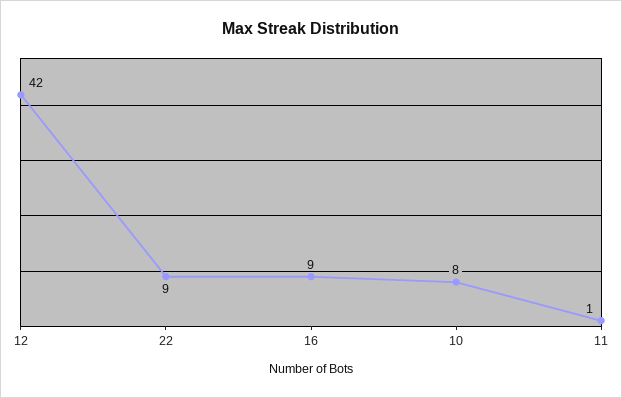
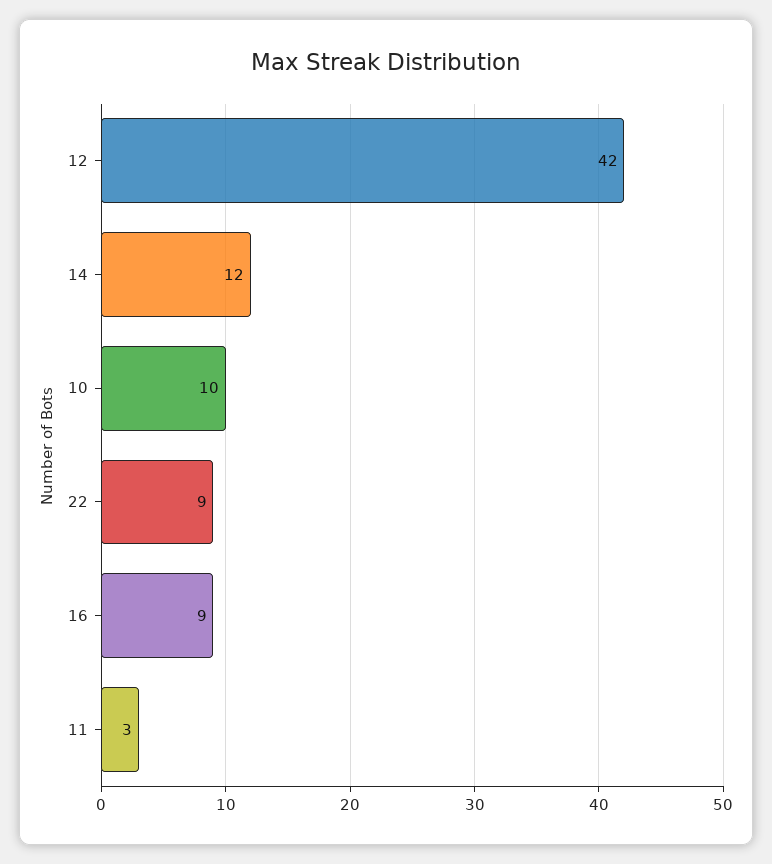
10: 8 -> 10
11: 1 -> 3
14: none -> 12

